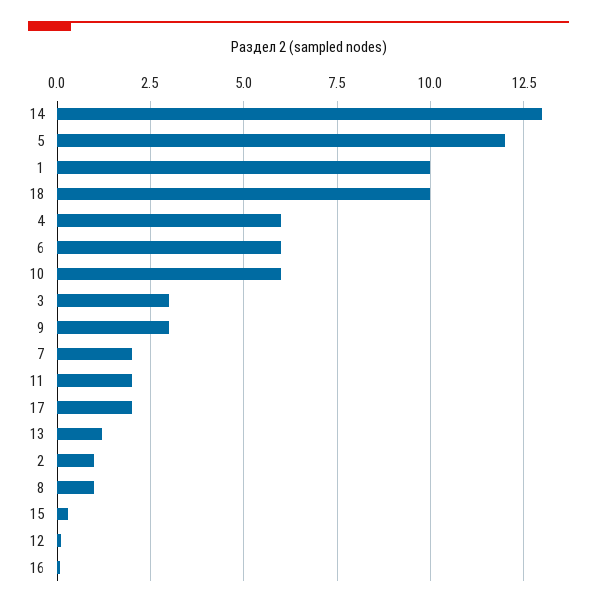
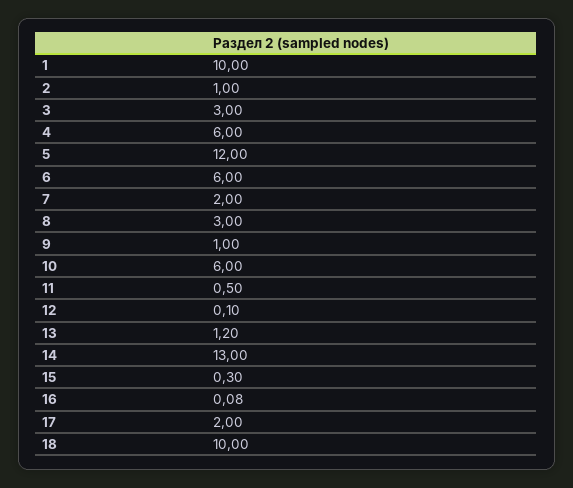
9: 3 -> 1
11: 2 -> 0.5
8: 1 -> 3

